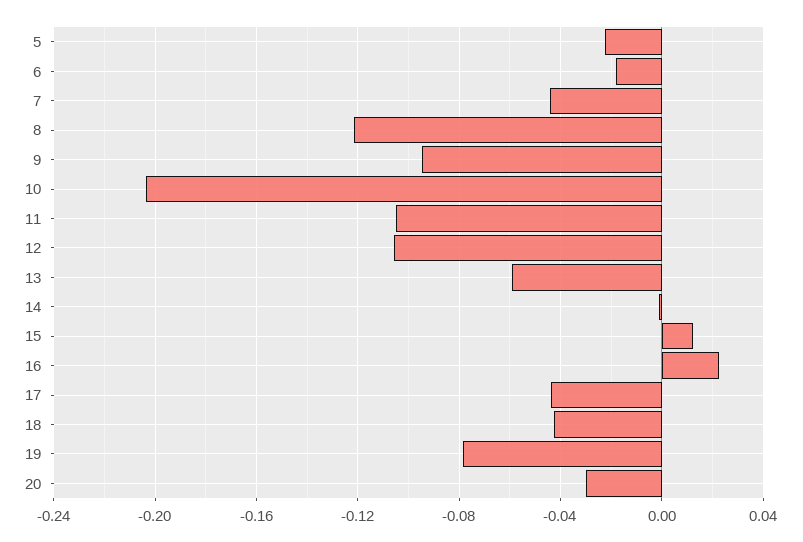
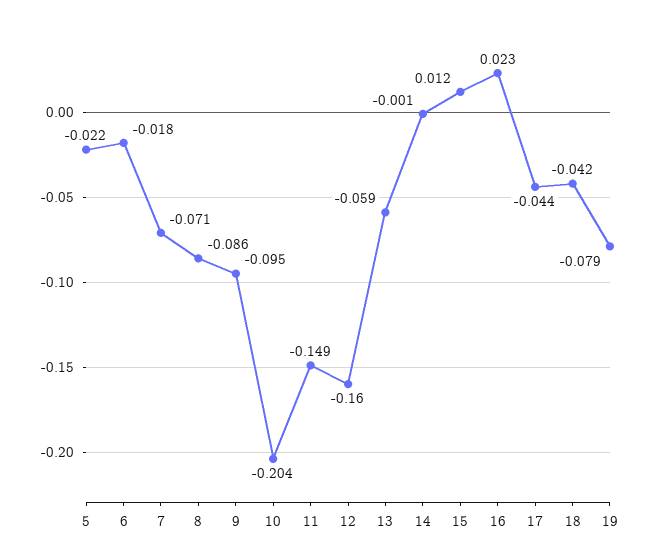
7: -0.045 -> -0.071
8: -0.12 -> -0.086
11: -0.105 -> -0.149
12: -0.105 -> -0.16
20: -0.03 -> none

